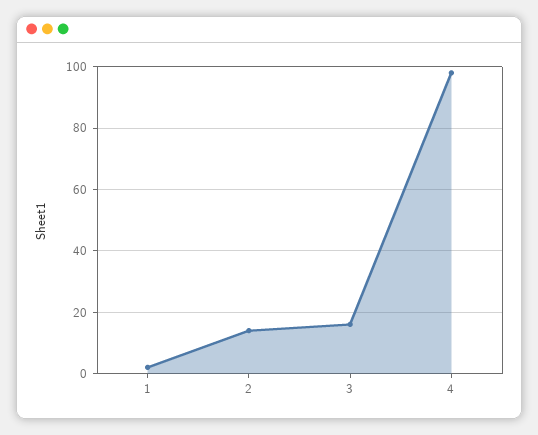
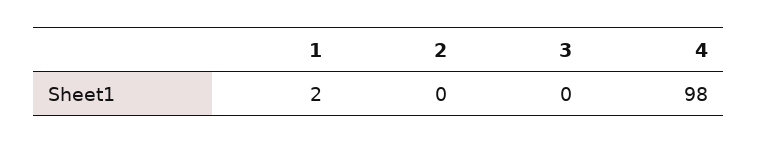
2: 15 -> 0
3: 15 -> 0

